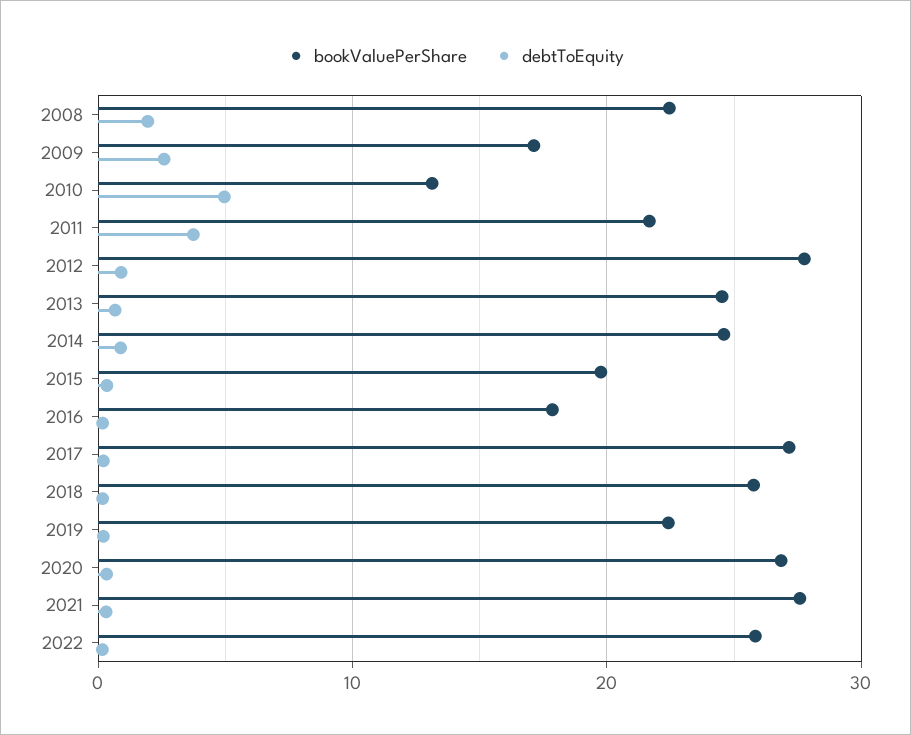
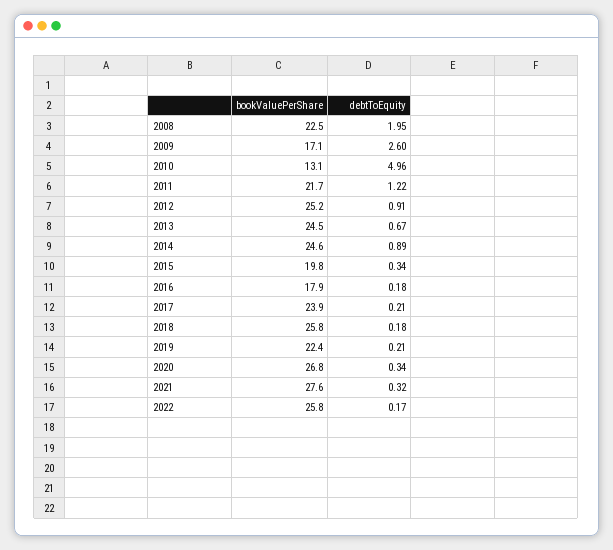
debtToEquity, 2011: 4 -> 1.22
bookValuePerShare, 2012: 28 -> 25.2
bookValuePerShare, 2017: 27 -> 23.9

